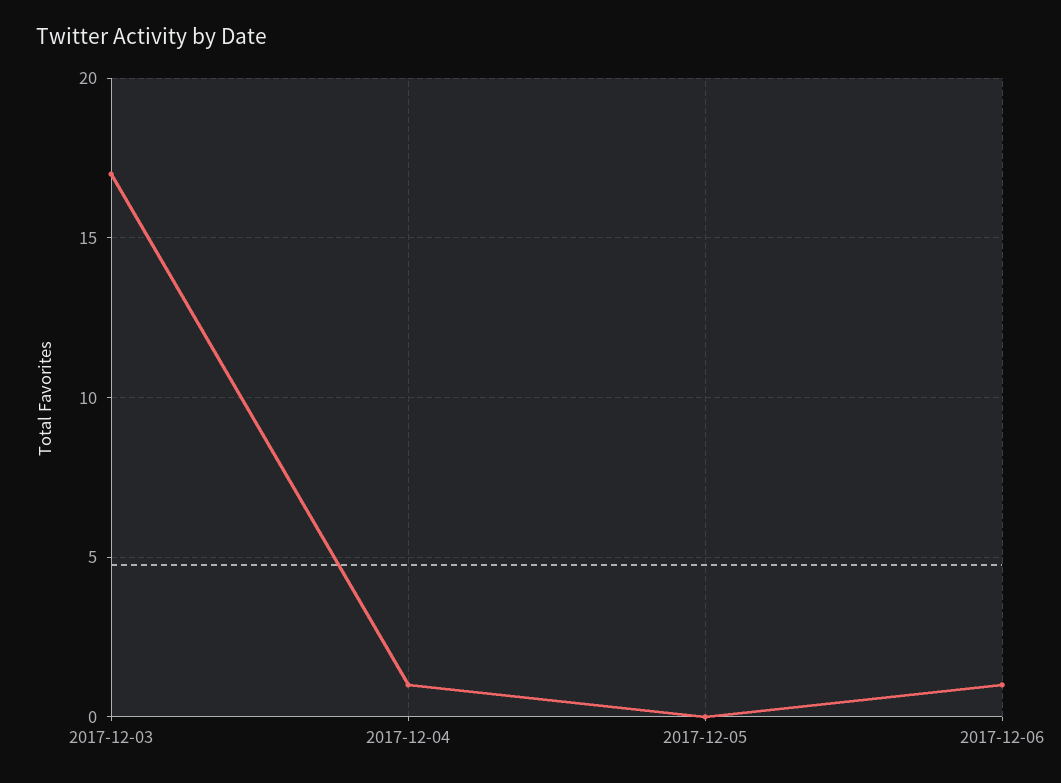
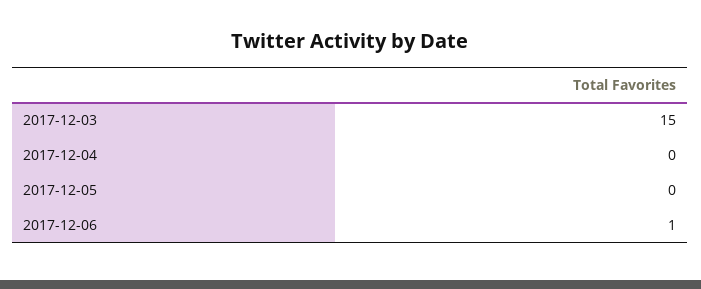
2017-12-03: 17 -> 15
2017-12-04: 1 -> 0

